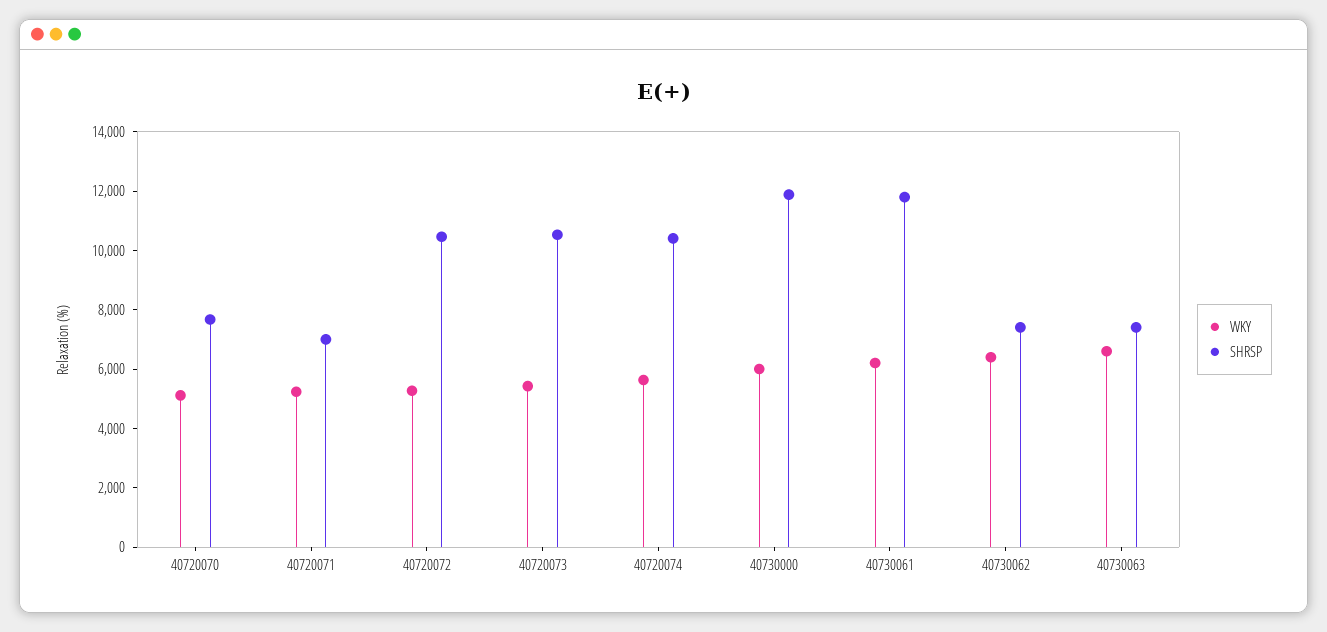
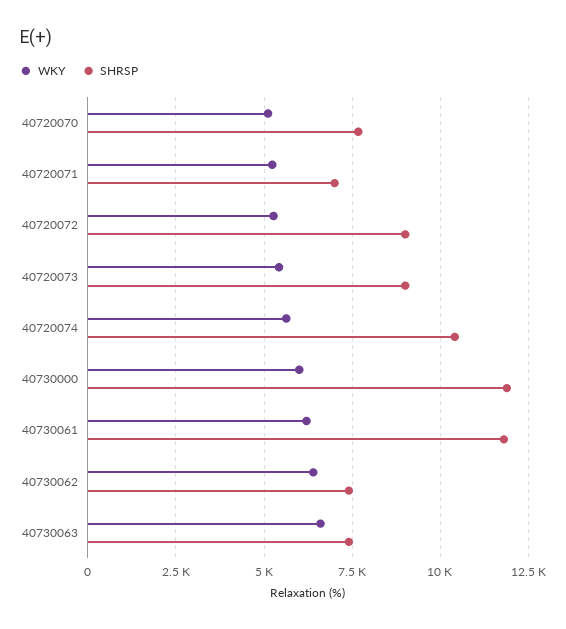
SHRSP, 40720072: 10500 -> 9000
SHRSP, 40720073: 10500 -> 9000

